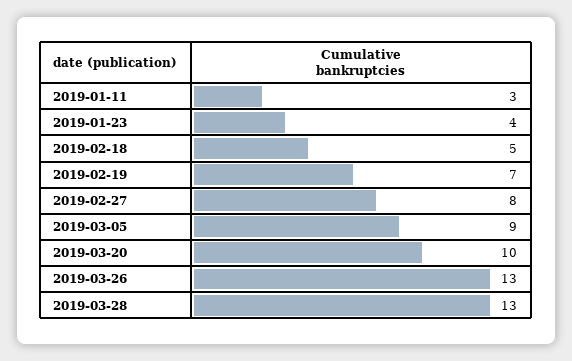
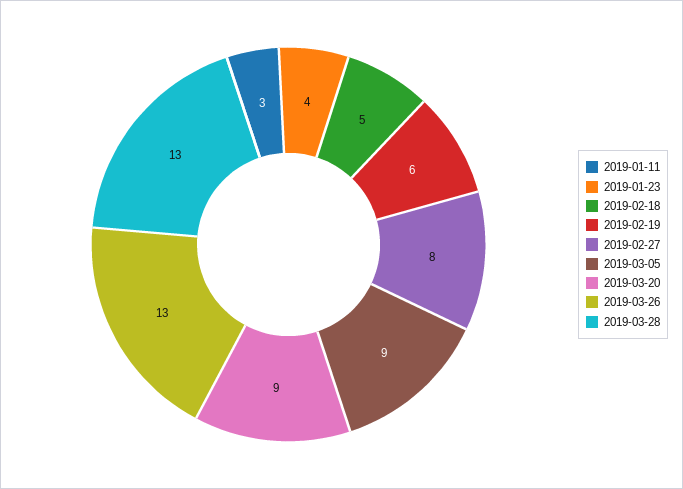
2019-02-19: 7 -> 6
2019-03-20: 10 -> 9

